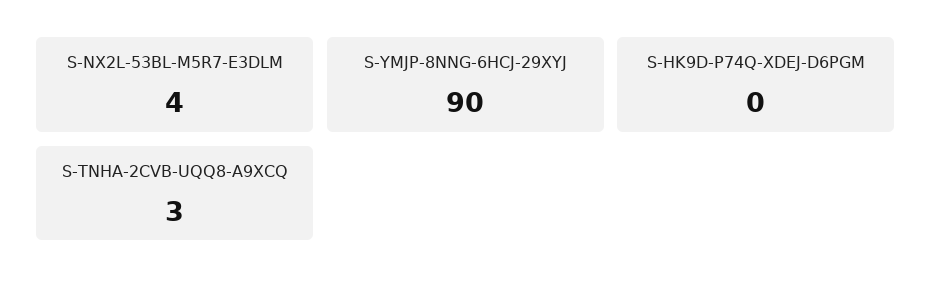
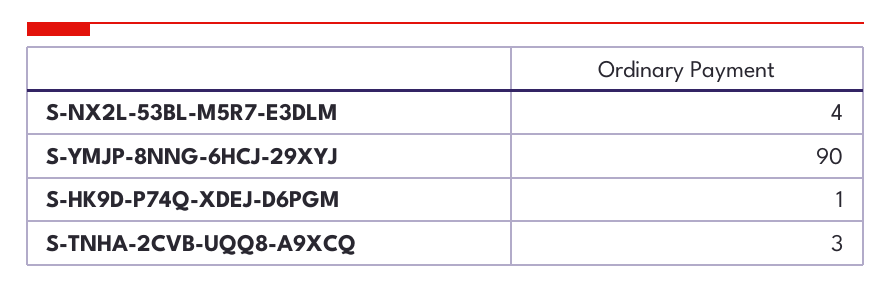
S-HK9D-P74Q-XDEJ-D6PGM: 0 -> 1

